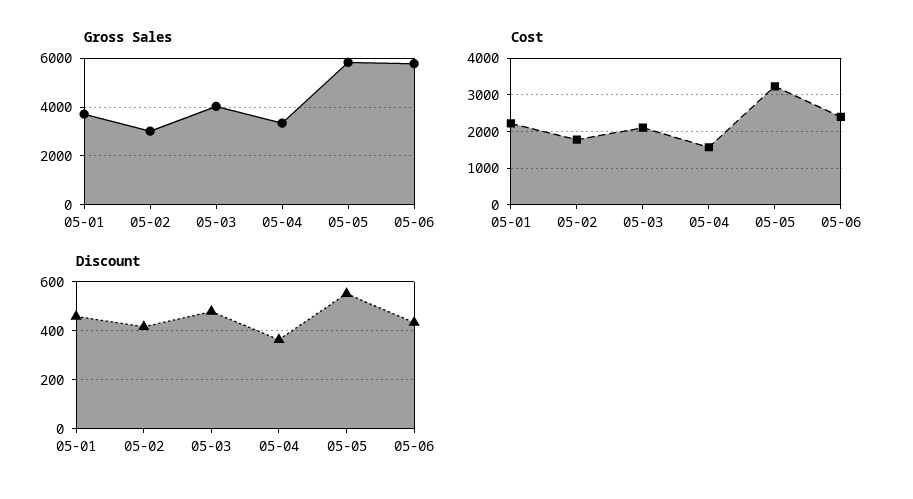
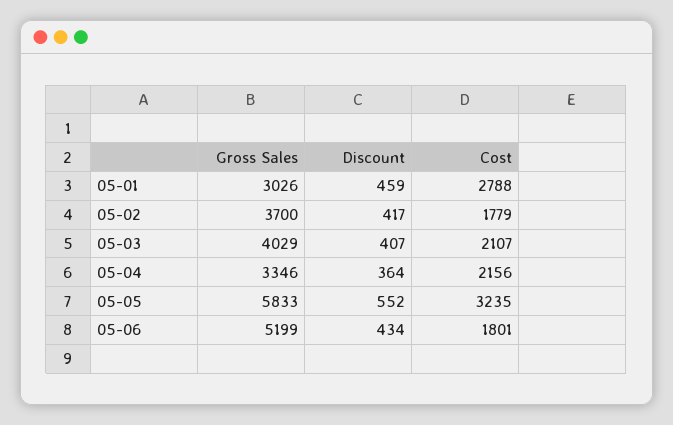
Gross Sales, 05-01: 3750 -> 3026
Gross Sales, 05-02: 3000 -> 3700
Gross Sales, 05-06: 5750 -> 5199
Cost, 05-01: 2200 -> 2788
Cost, 05-04: 1600 -> 2156
Cost, 05-06: 2400 -> 1801
Discount, 05-03: 475 -> 407

